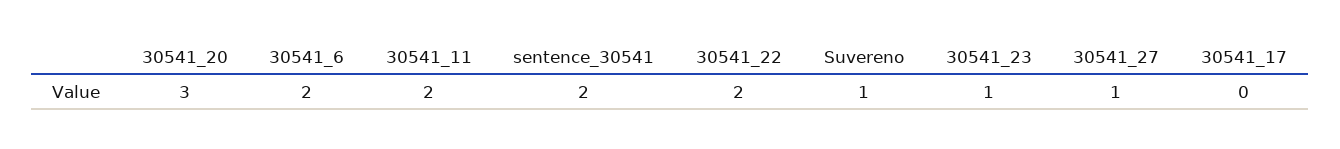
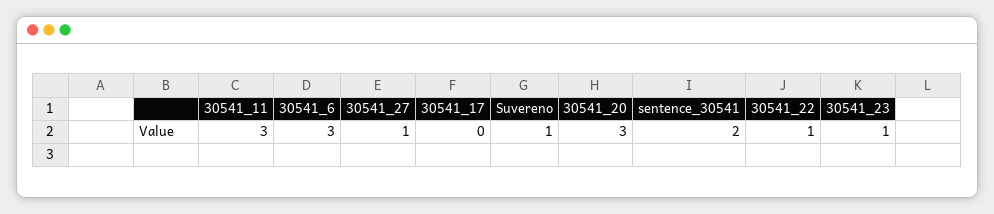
30541_6: 2 -> 3
30541_11: 2 -> 3
30541_22: 2 -> 1

